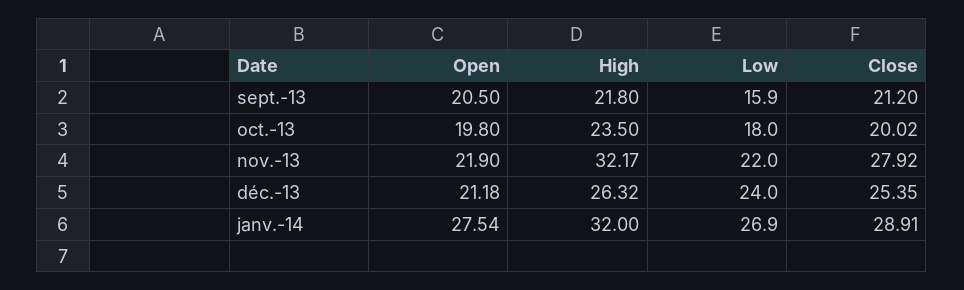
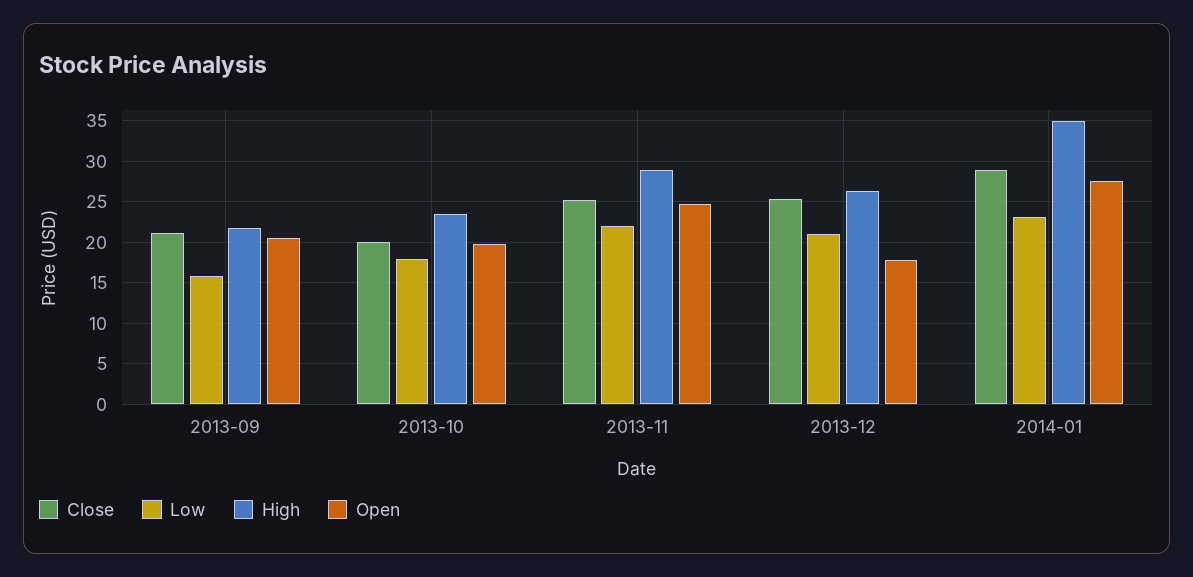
Open, nov.-13: 21.9 -> 25
High, nov.-13: 32.17 -> 29
Close, nov.-13: 27.92 -> 25
Open, déc.-13: 21.18 -> 18
Low, déc.-13: 24 -> 21
High, janv.-14: 32 -> 35
Low, janv.-14: 26.9 -> 23

